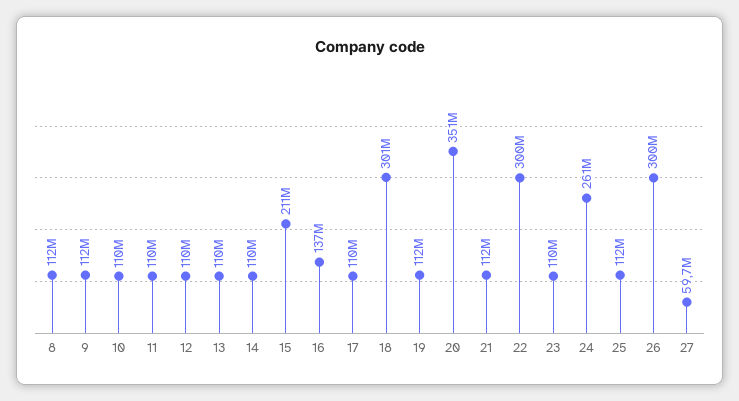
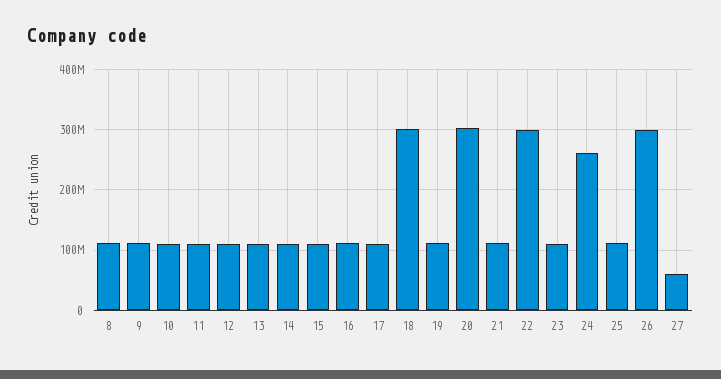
15: 211000000 -> 110000000
16: 137000000 -> 110000000
20: 351000000 -> 300000000

